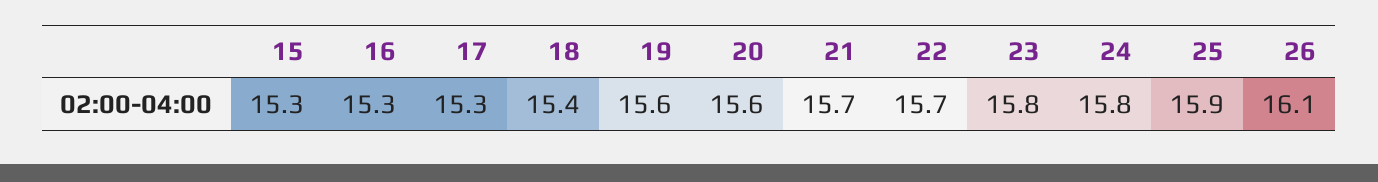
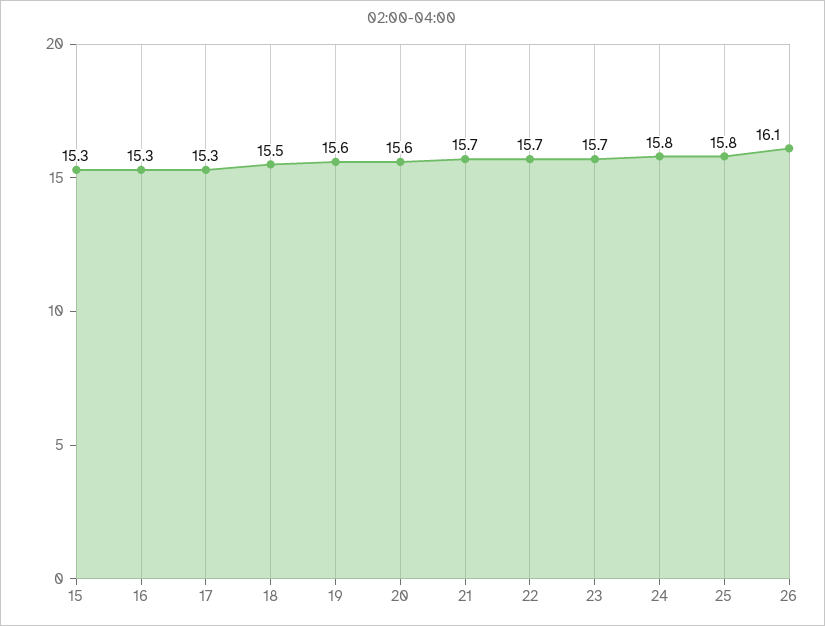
18: 15.4 -> 15.5
23: 15.8 -> 15.7
25: 15.9 -> 15.8

